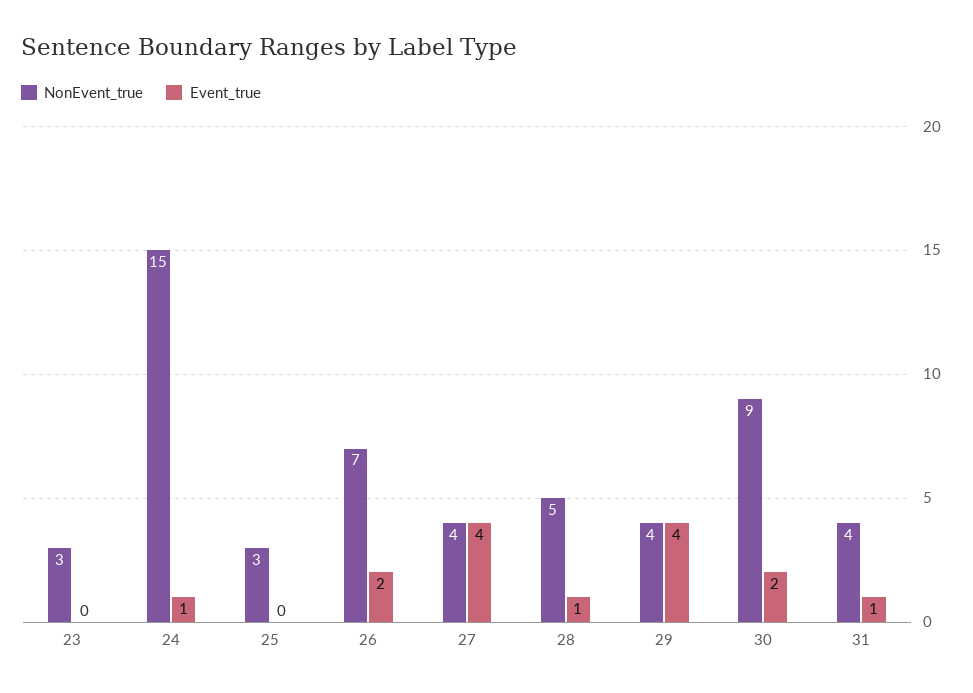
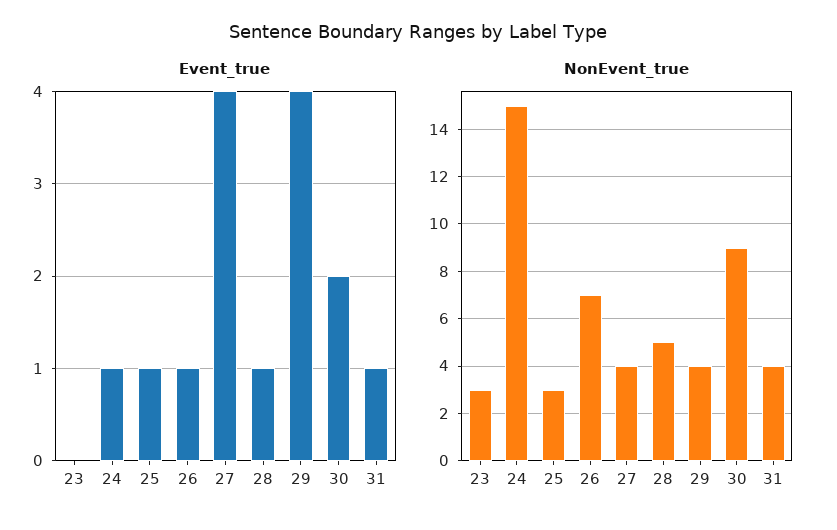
Event_true, 25: 0 -> 1
Event_true, 26: 2 -> 1

